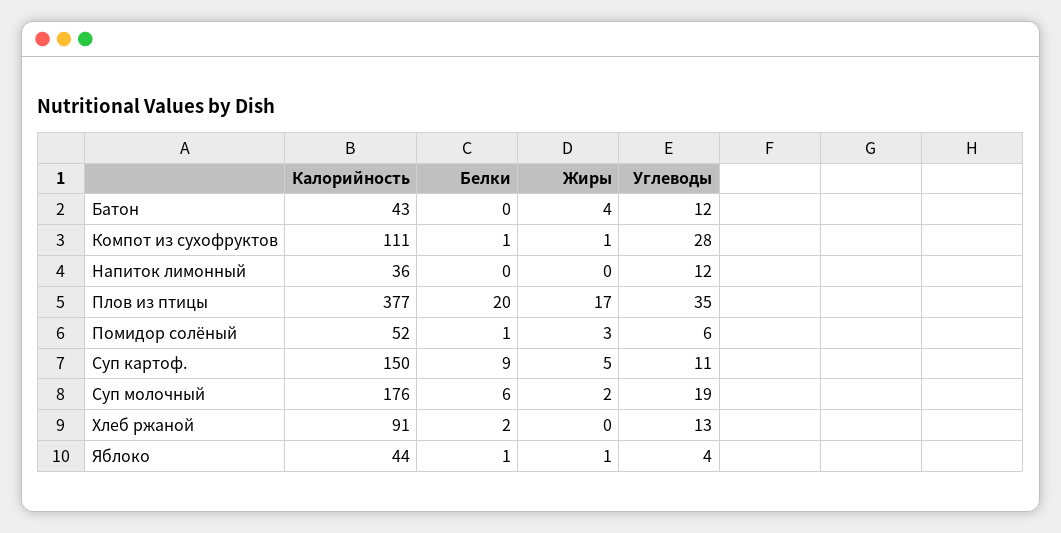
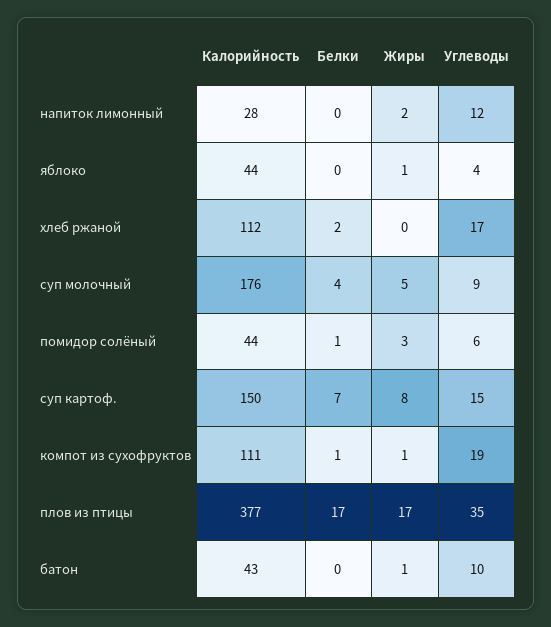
Жиры, Батон: 4 -> 1
Углеводы, Батон: 12 -> 10
Углеводы, Компот из сухофруктов: 28 -> 19
Калорийность, Напиток лимонный: 36 -> 28
Жиры, Напиток лимонный: 0 -> 2
Белки, Плов из птицы: 20 -> 17
Калорийность, Помидор солёный: 52 -> 44
Белки, Суп картоф.: 9 -> 7
Жиры, Суп картоф.: 5 -> 8
Углеводы, Суп картоф.: 11 -> 15
Белки, Суп молочный: 6 -> 4
Жиры, Суп молочный: 2 -> 5
Углеводы, Суп молочный: 19 -> 9
Калорийность, Хлеб ржаной: 91 -> 112
Углеводы, Хлеб ржаной: 13 -> 17
Белки, Яблоко: 1 -> 0

